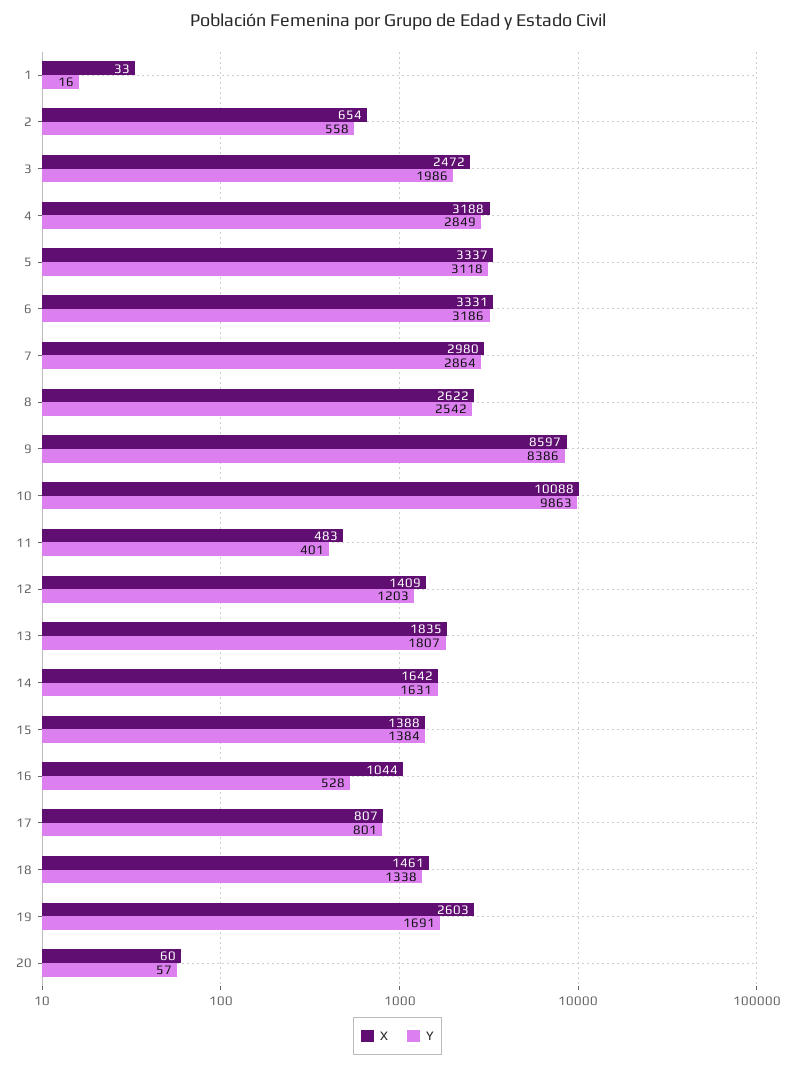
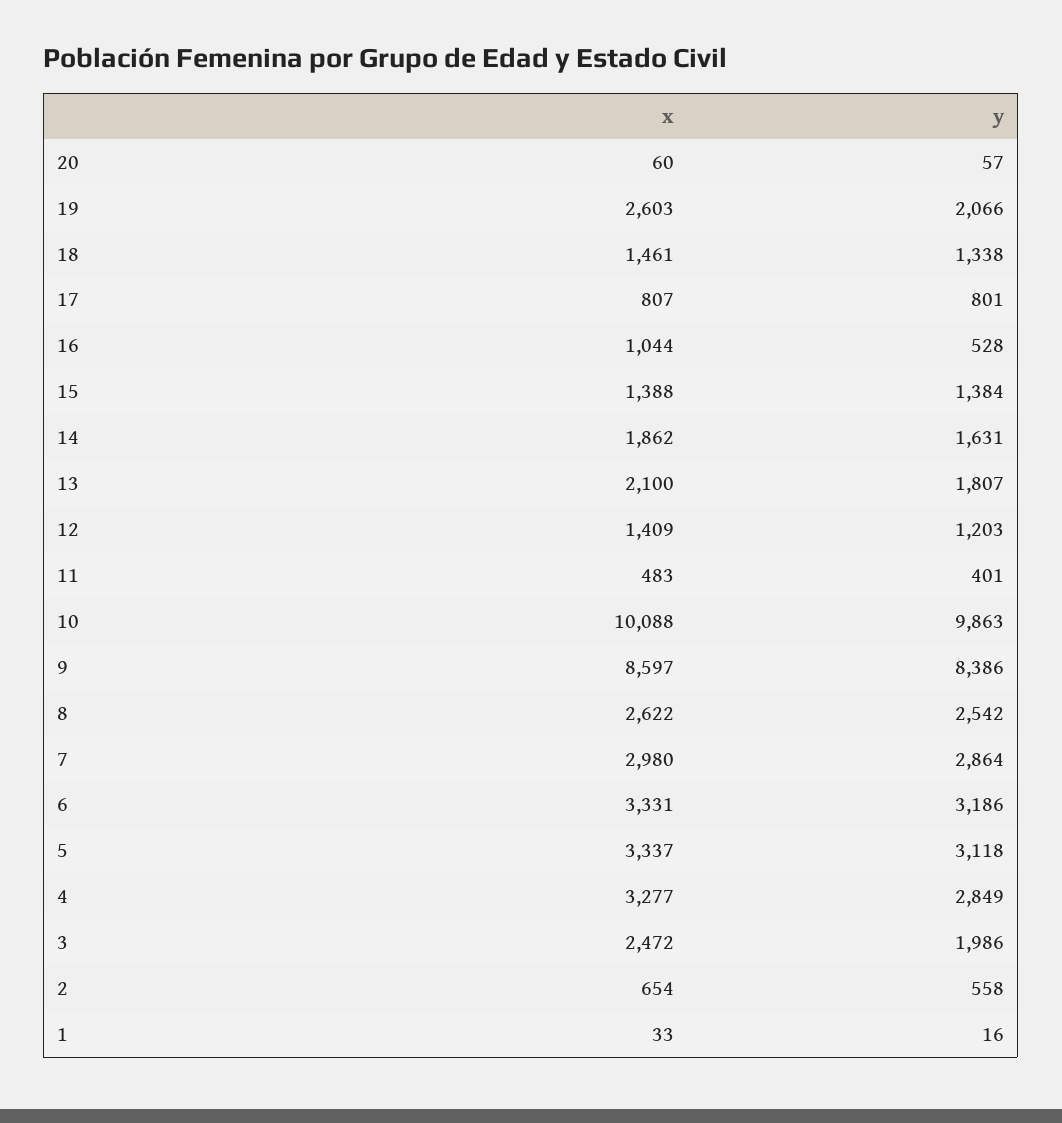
X, 4: 3188 -> 3277
X, 13: 1835 -> 2100
X, 14: 1642 -> 1862
Y, 19: 1691 -> 2066

